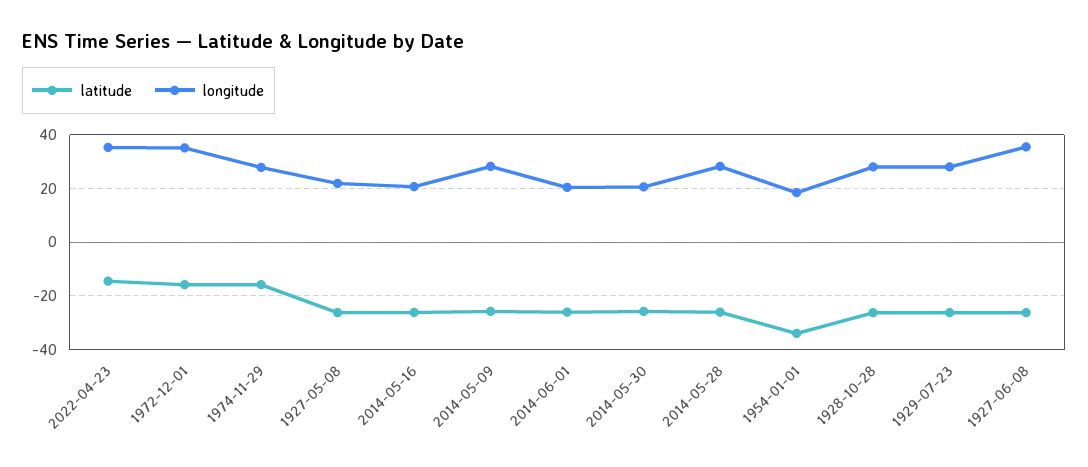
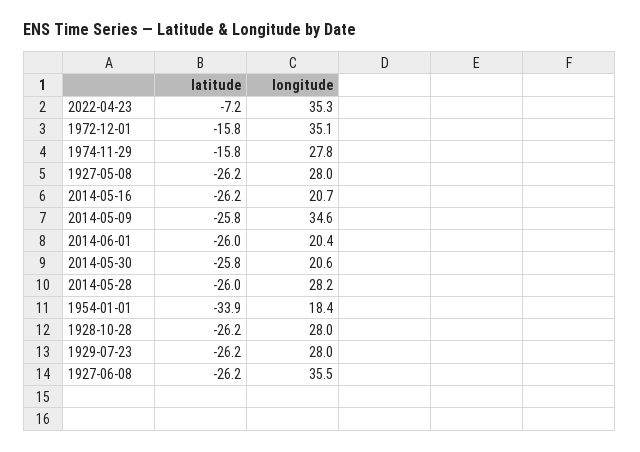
latitude, 2022-04-23: -15 -> -7.2
longitude, 1927-05-08: 22.5 -> 28
longitude, 2014-05-09: 27.5 -> 34.6

